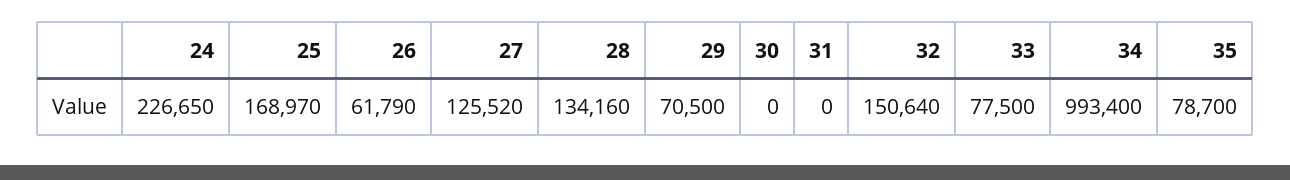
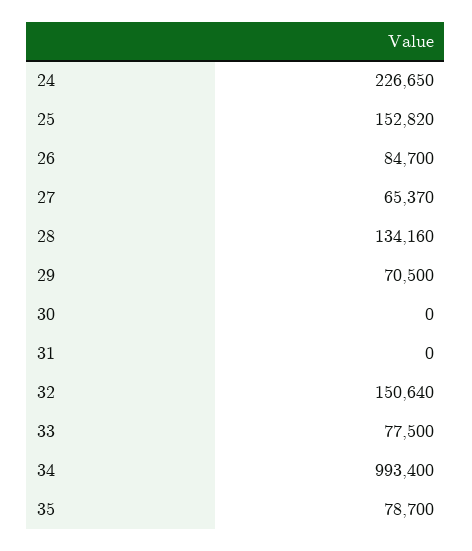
25: 168970 -> 152820
26: 61790 -> 84700
27: 125520 -> 65370

